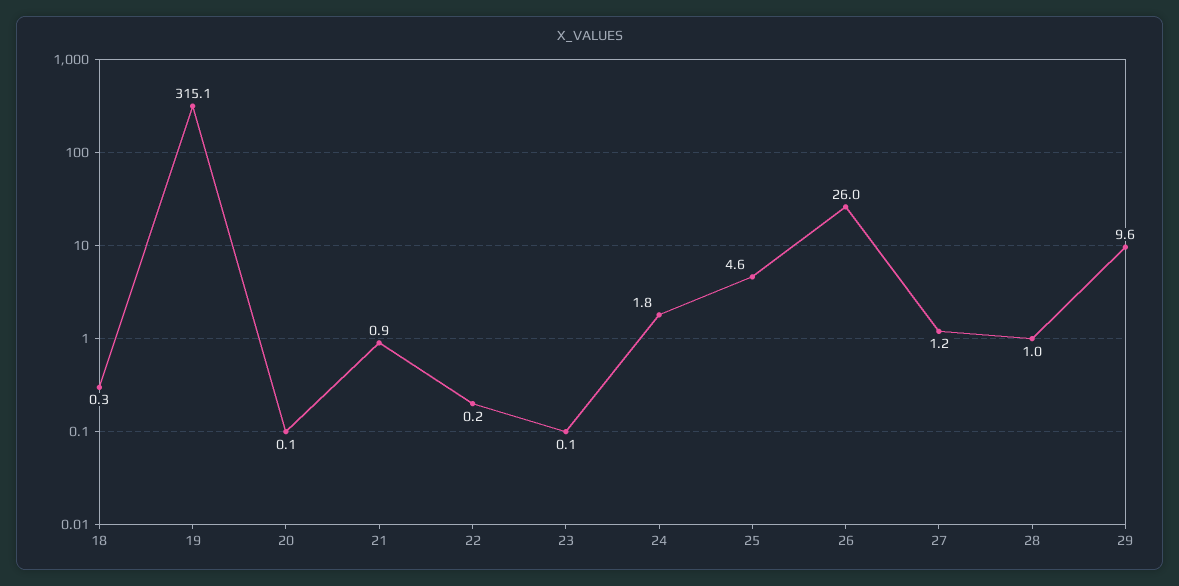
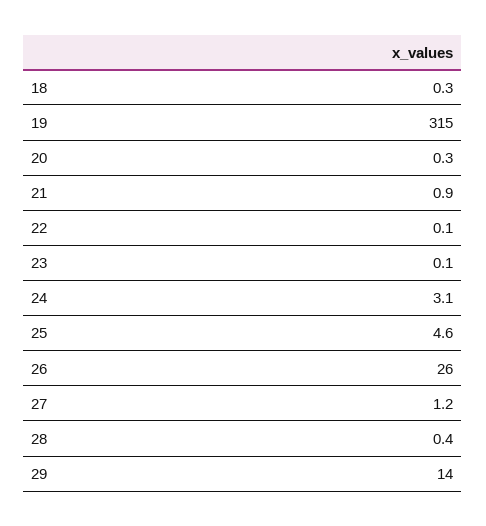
19: 315.1 -> 315
20: 0.1 -> 0.3
22: 0.2 -> 0.1
24: 1.8 -> 3.1
28: 1 -> 0.4
29: 9.6 -> 14

